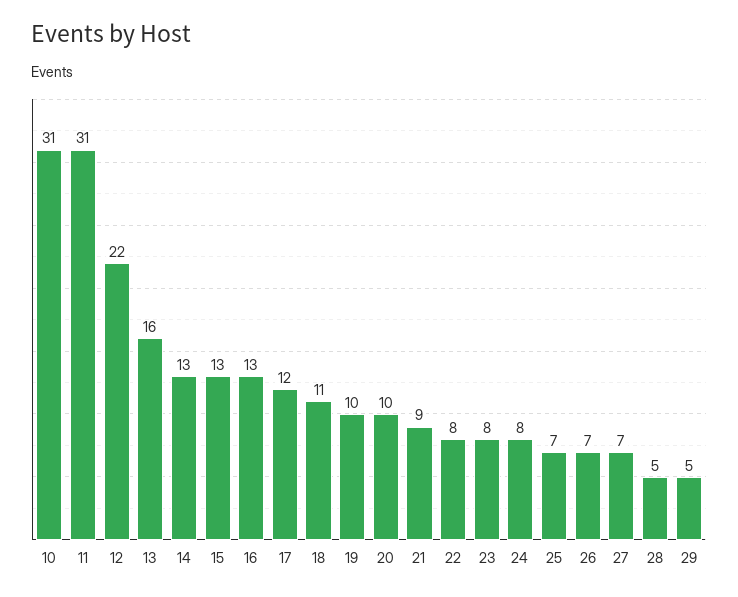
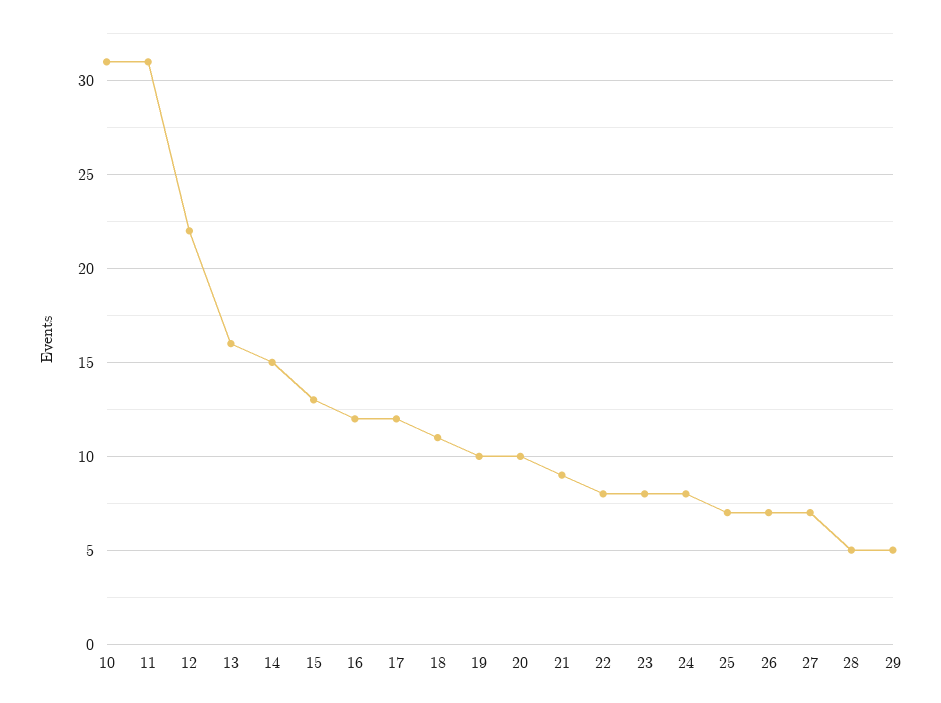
14: 13 -> 15
16: 13 -> 12

